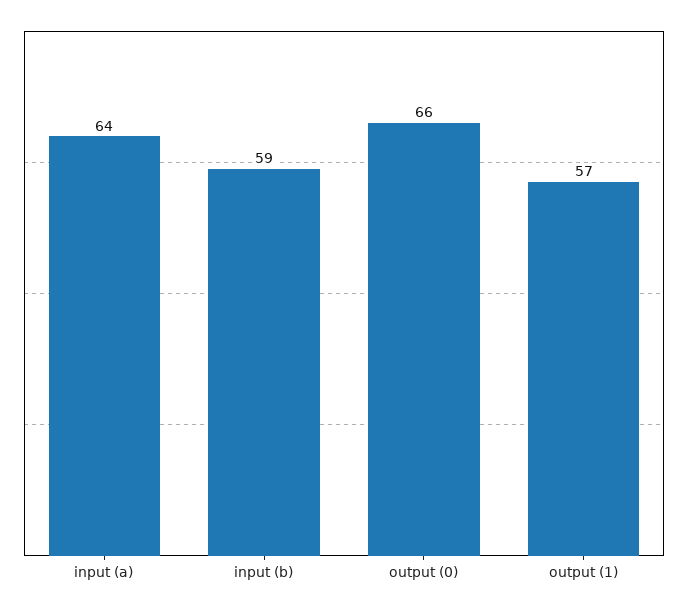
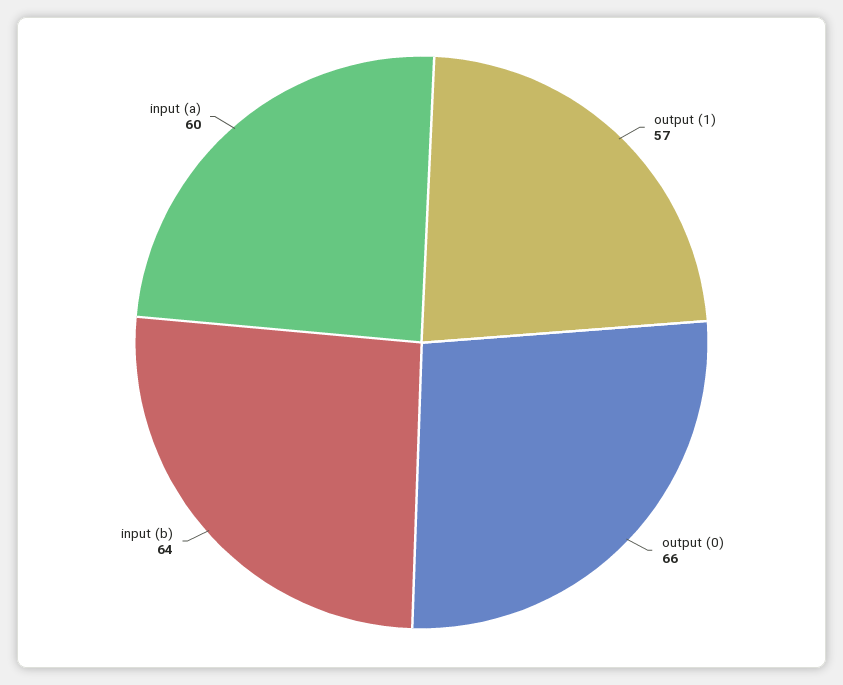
input (a): 64 -> 60
input (b): 59 -> 64

